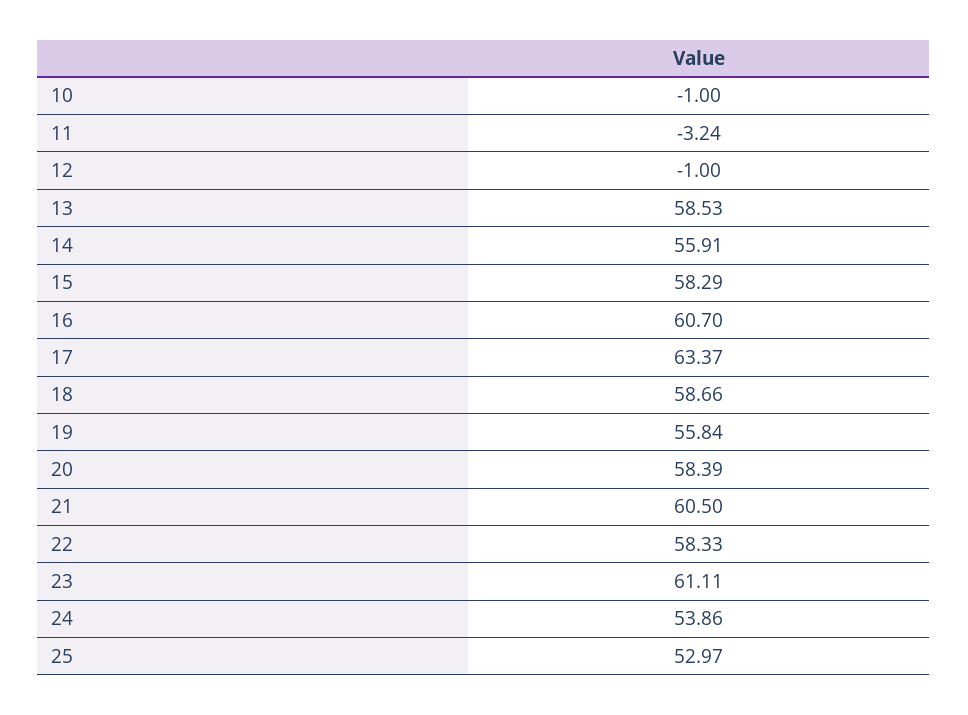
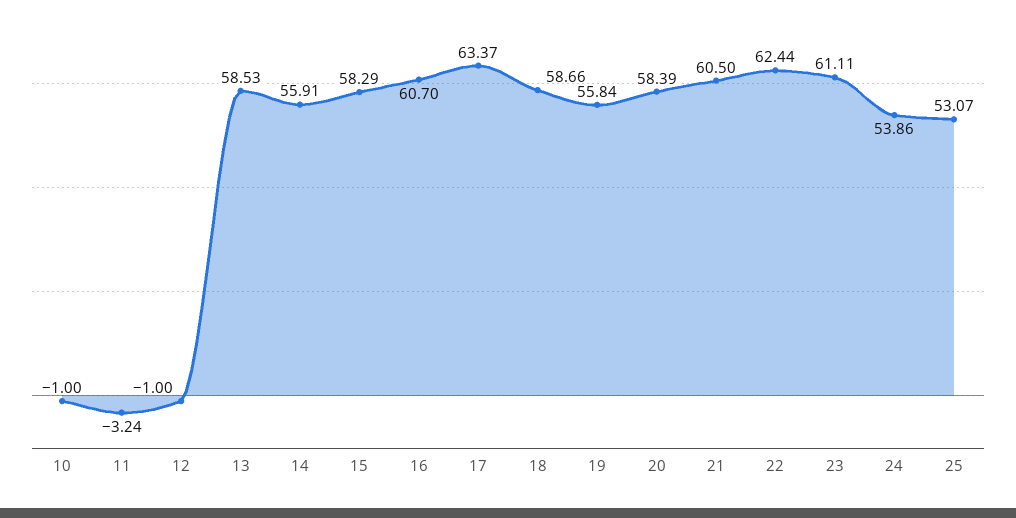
22: 58.33 -> 62.44
25: 52.97 -> 53.07

